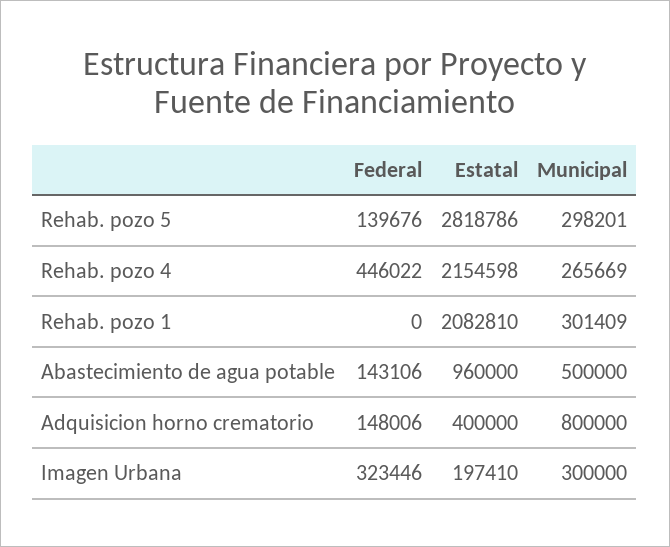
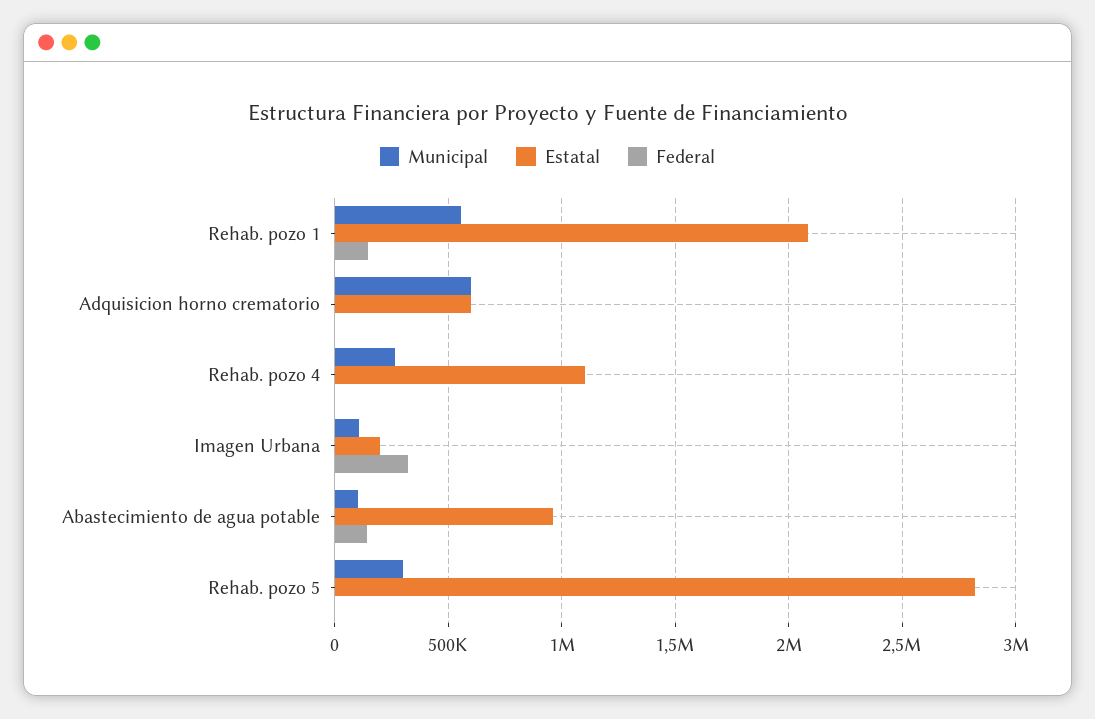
Federal, Rehab. pozo 5: 139676 -> 0
Federal, Rehab. pozo 4: 446022 -> 0
Estatal, Rehab. pozo 4: 2154598 -> 1100000
Federal, Rehab. pozo 1: 0 -> 150000
Municipal, Rehab. pozo 1: 301409 -> 550000
Municipal, Abastecimiento de agua potable: 500000 -> 100000
Federal, Adquisicion horno crematorio: 148006 -> 0
Estatal, Adquisicion horno crematorio: 400000 -> 600000
Municipal, Adquisicion horno crematorio: 800000 -> 600000
Municipal, Imagen Urbana: 300000 -> 100000

